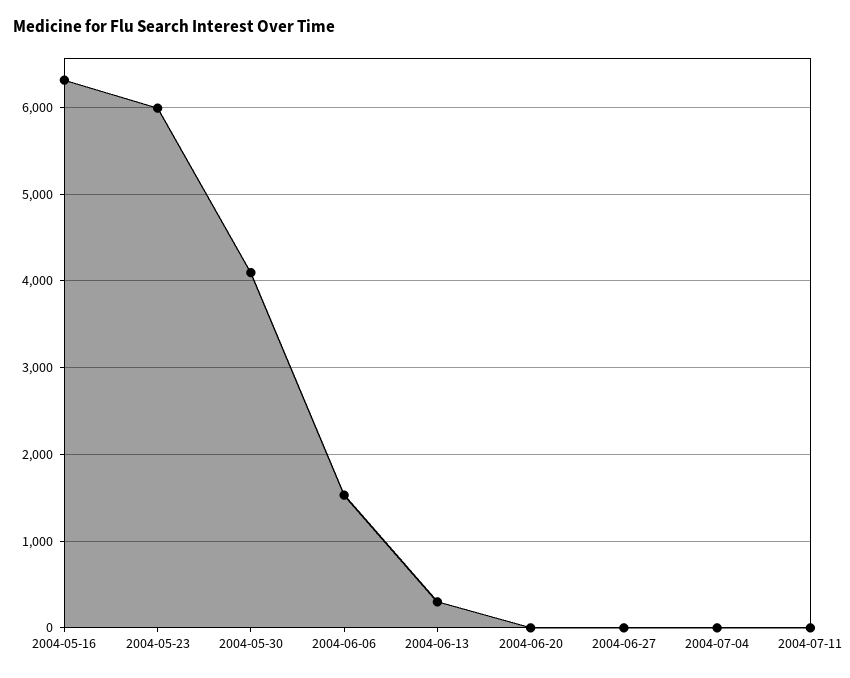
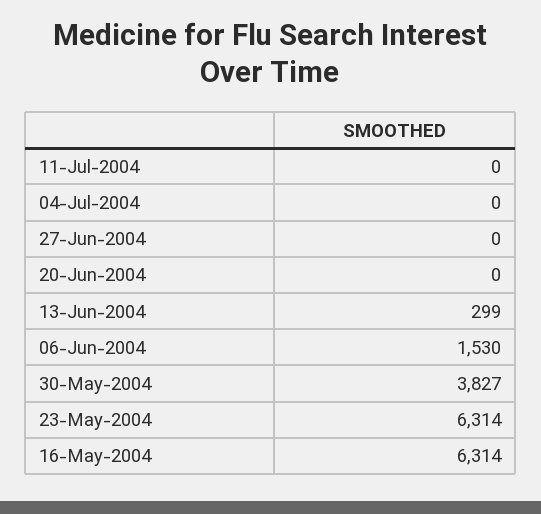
2004-05-23: 6000 -> 6314
2004-05-30: 4100 -> 3827

